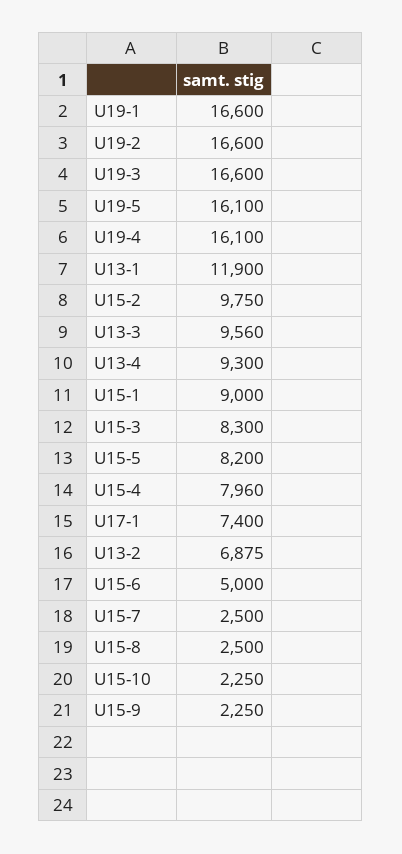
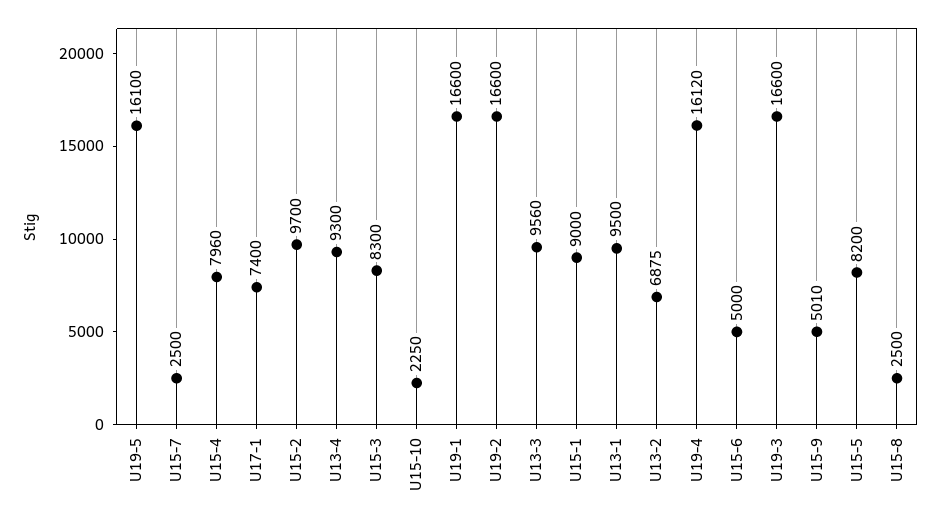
U19-4: 16100 -> 16120
U13-1: 11900 -> 9500
U15-2: 9750 -> 9700
U15-9: 2250 -> 5010

